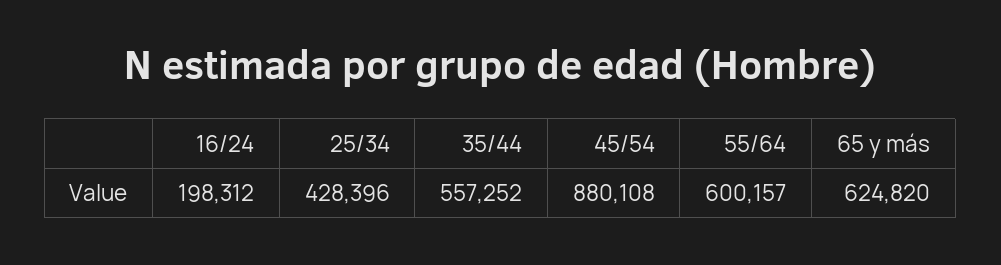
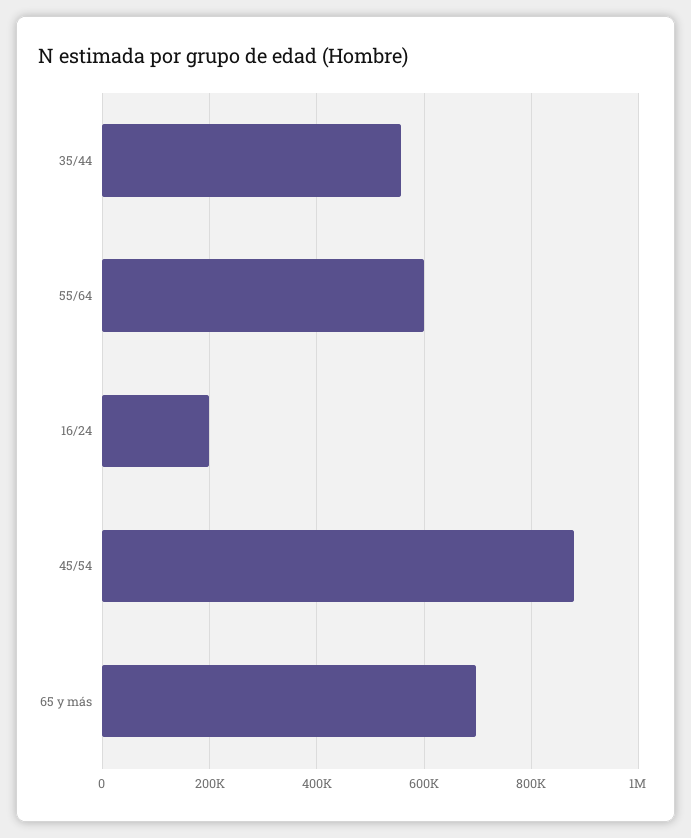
25/34: 428396 -> none
65 y más: 624820 -> 700000

